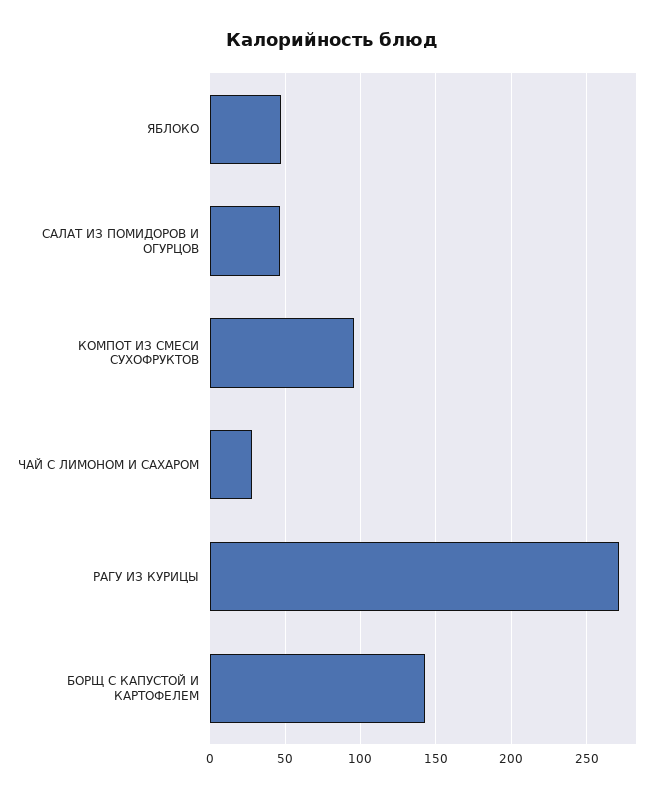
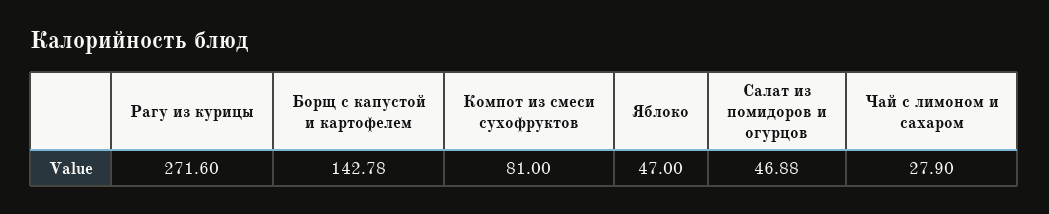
КОМПОТ ИЗ СМЕСИ СУХОФРУКТОВ: 95 -> 81

